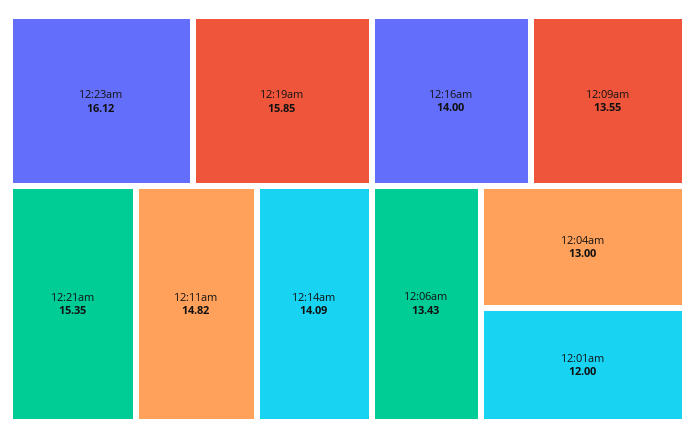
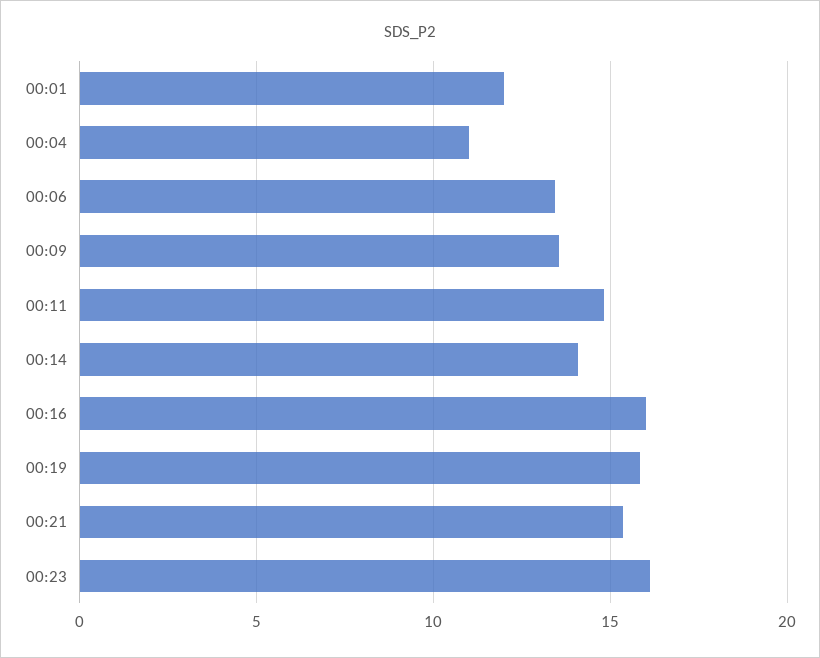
12:16am: 14 -> 16
12:04am: 13 -> 11

